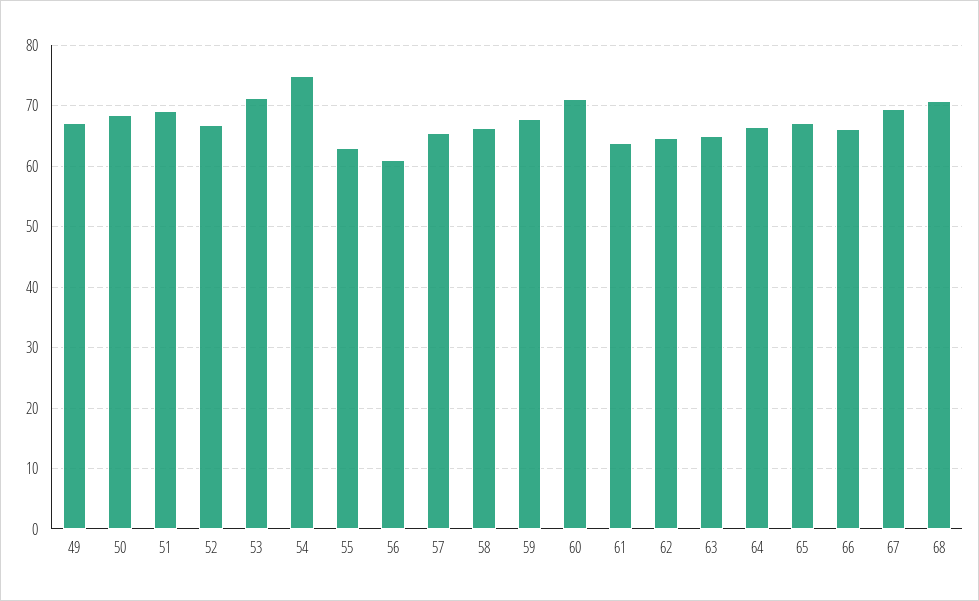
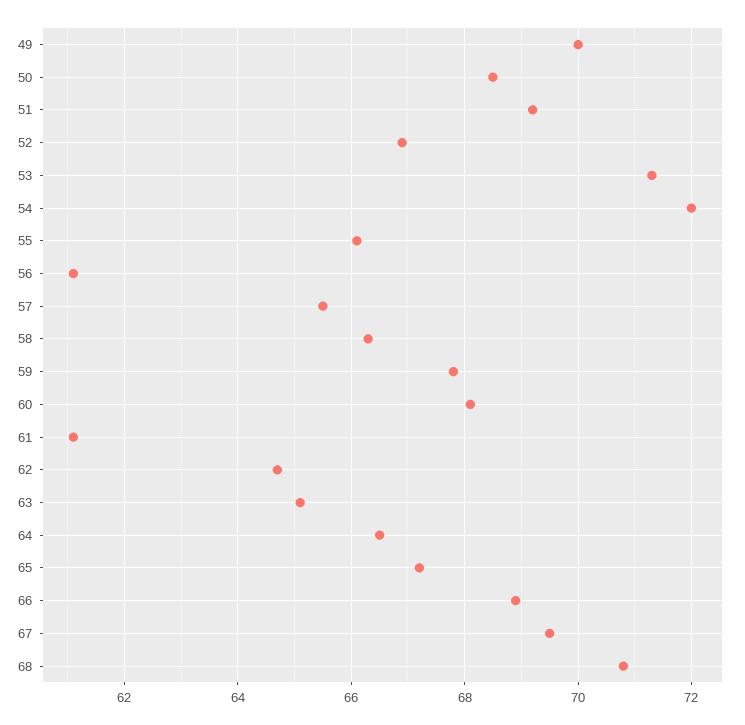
49: 67 -> 70
54: 75 -> 72
55: 63 -> 66
60: 71 -> 68
61: 64 -> 61
66: 66 -> 69

